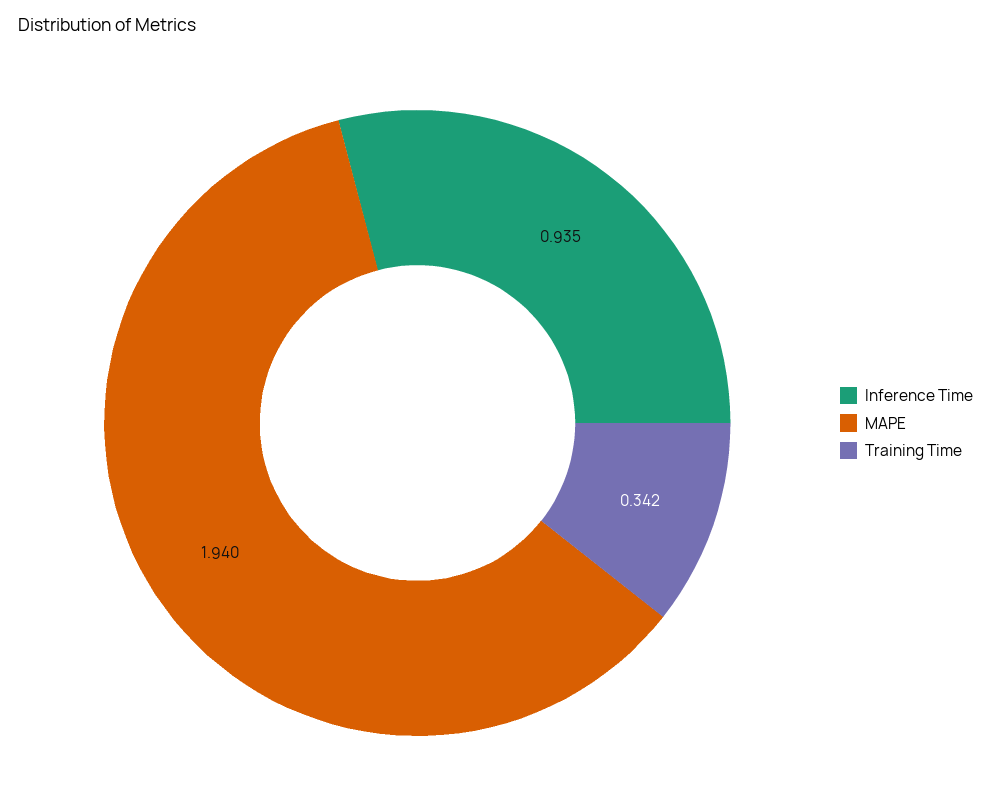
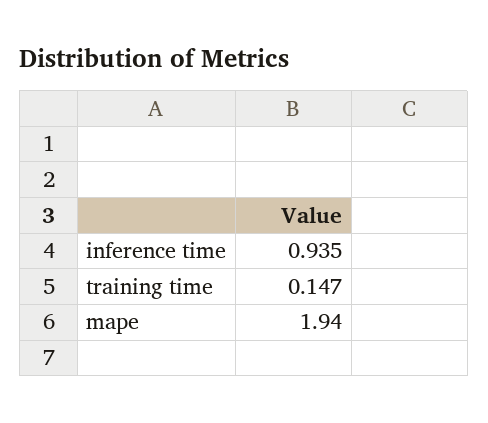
Training Time: 0.342 -> 0.147

